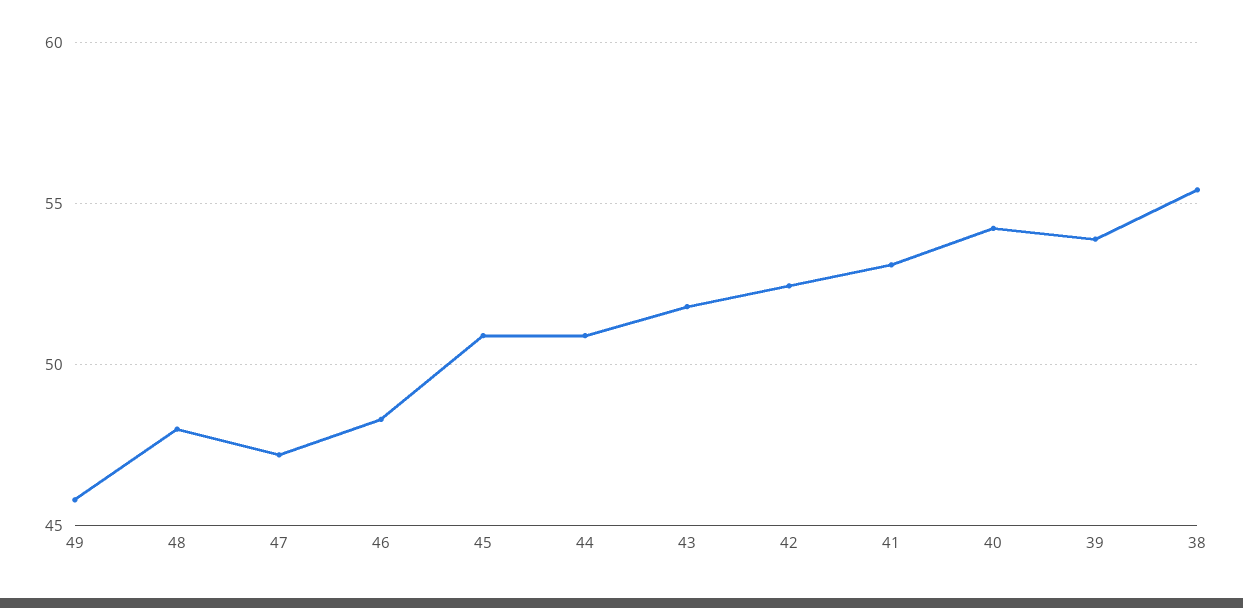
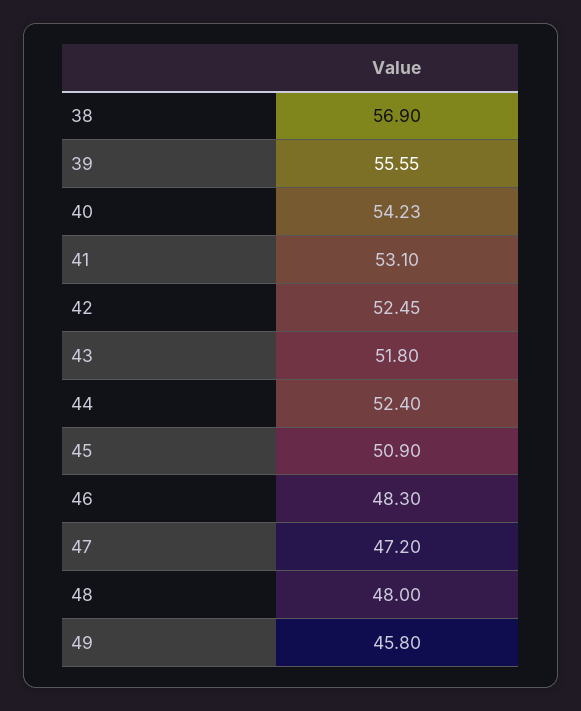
44: 51 -> 52.4
39: 54 -> 55.55
38: 55.5 -> 56.9

